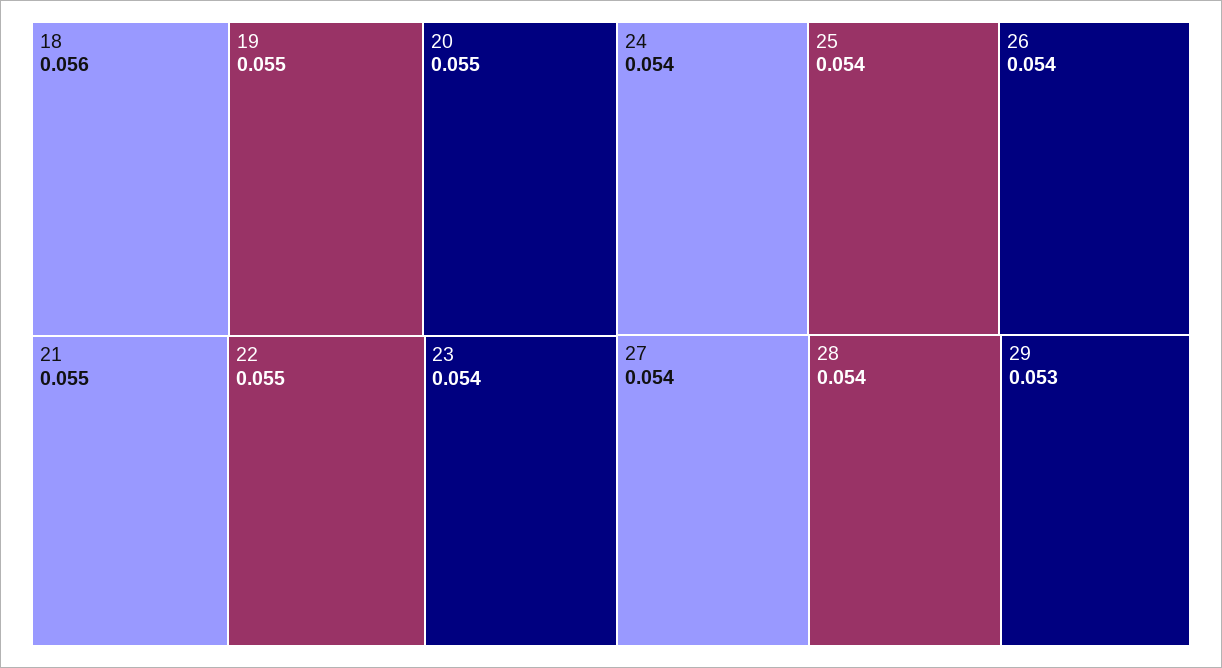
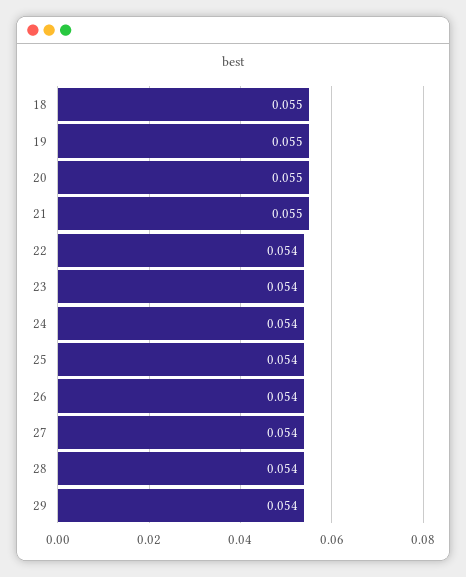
18: 0.056 -> 0.055
22: 0.055 -> 0.054
29: 0.053 -> 0.054

